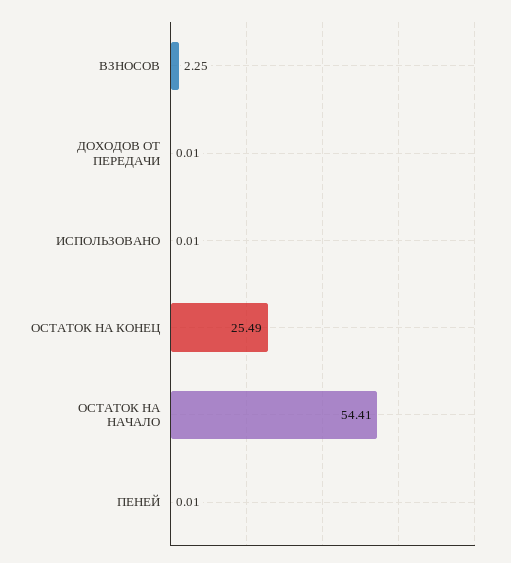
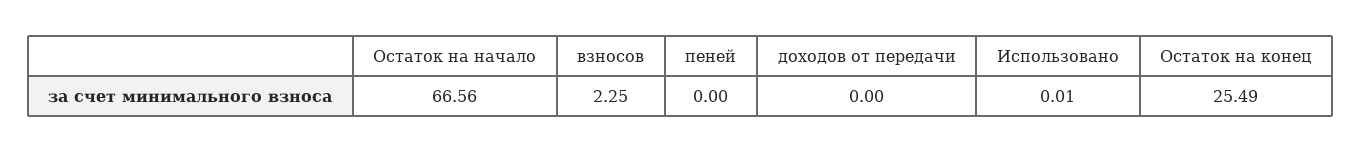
ДОХОДОВ ОТ ПЕРЕДАЧИ: 0.01 -> 0
ОСТАТОК НА НАЧАЛО: 54.41 -> 66.56
ПЕНЕЙ: 0.01 -> 0

